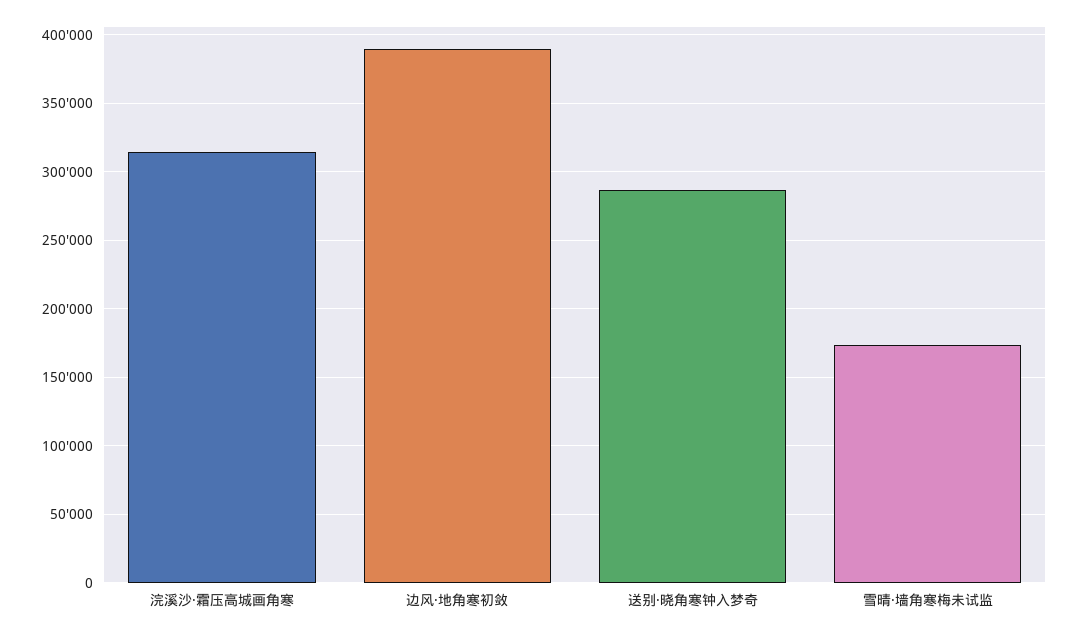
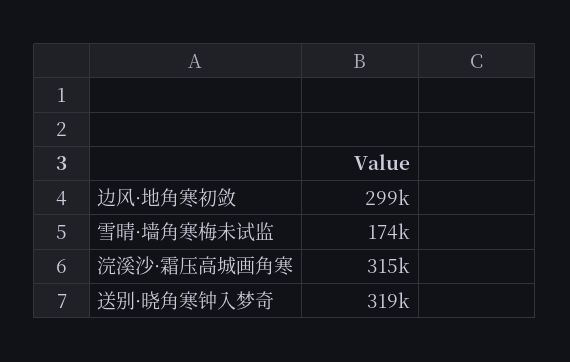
边风·地角寒初敛: 390000 -> 299000
送别·晓角寒钟入梦奇: 285000 -> 319000

